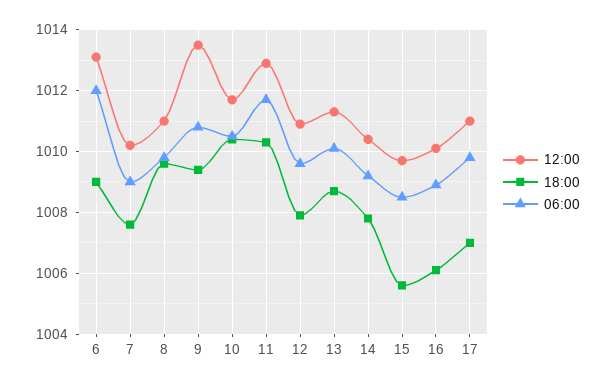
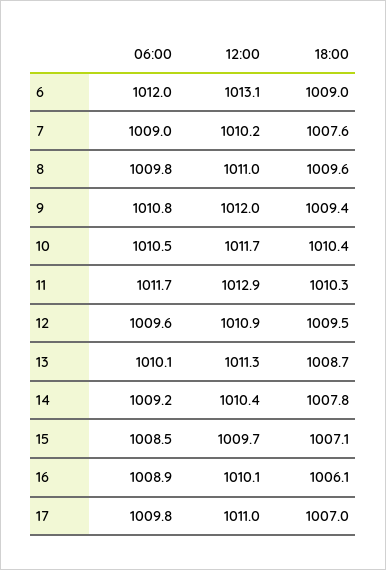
12:00, 9: 1013.5 -> 1012
18:00, 12: 1008 -> 1009.5
18:00, 15: 1005.5 -> 1007.1

